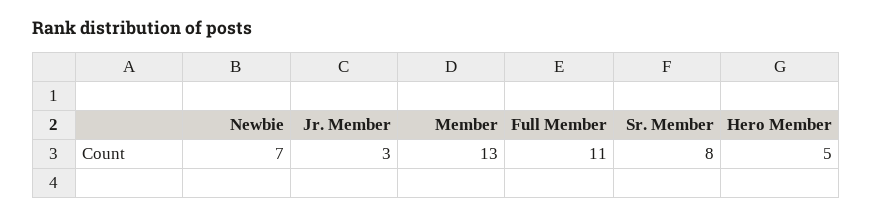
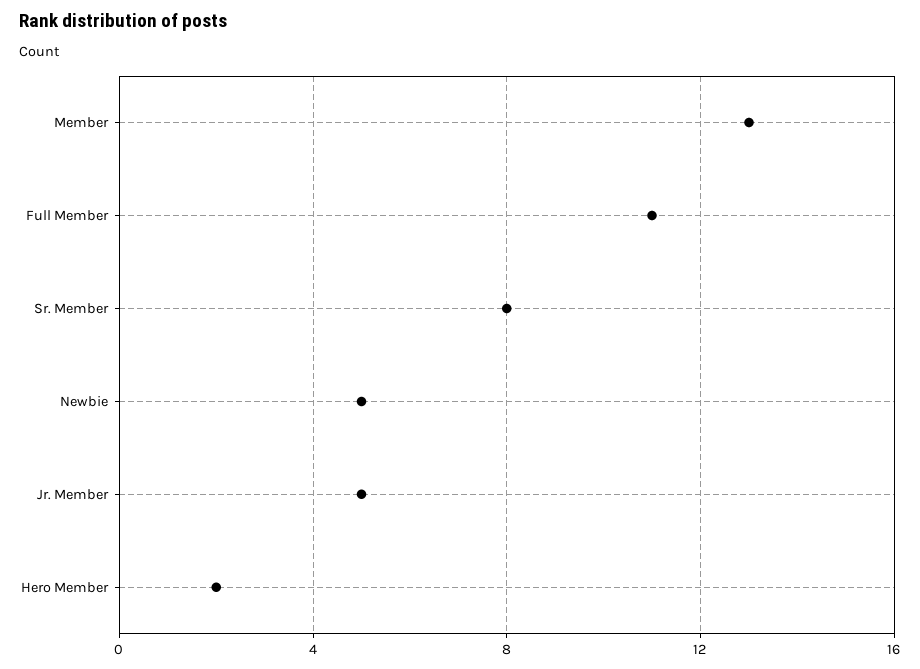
Newbie: 7 -> 5
Jr. Member: 3 -> 5
Hero Member: 5 -> 2

